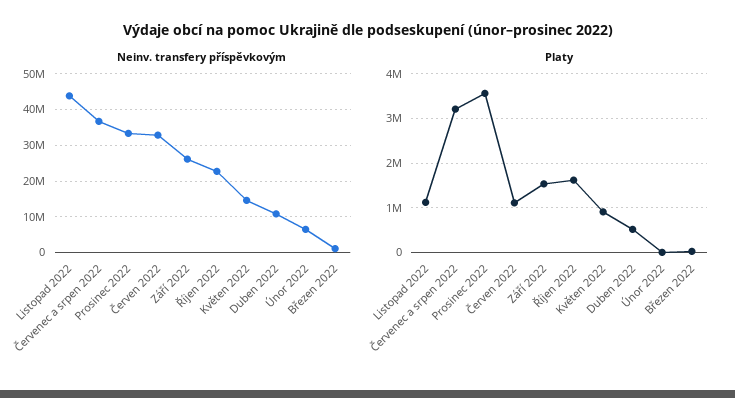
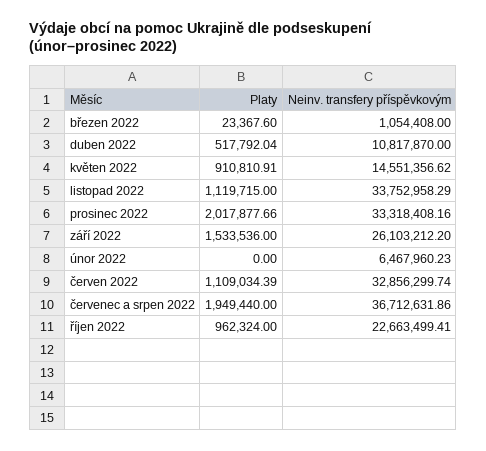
Neinv. transfery příspěvkovým, Listopad 2022: 44000000 -> 33752958.29
Platy, Červenec a srpen 2022: 3200000 -> 1949440
Platy, Prosinec 2022: 3600000 -> 2017877.66
Platy, Říjen 2022: 1600000 -> 962324

